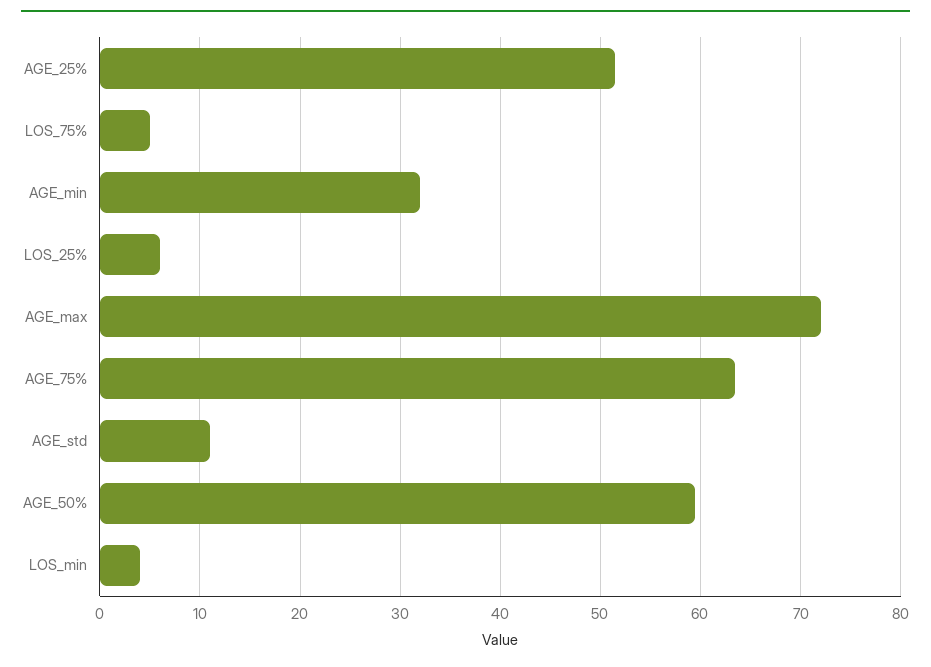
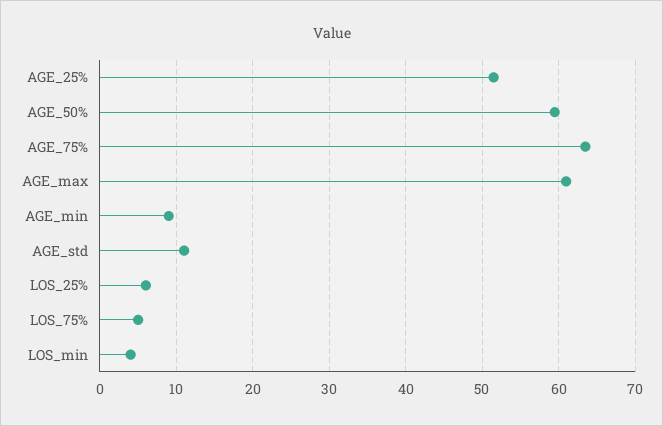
AGE_min: 32 -> 9
AGE_max: 72 -> 61

